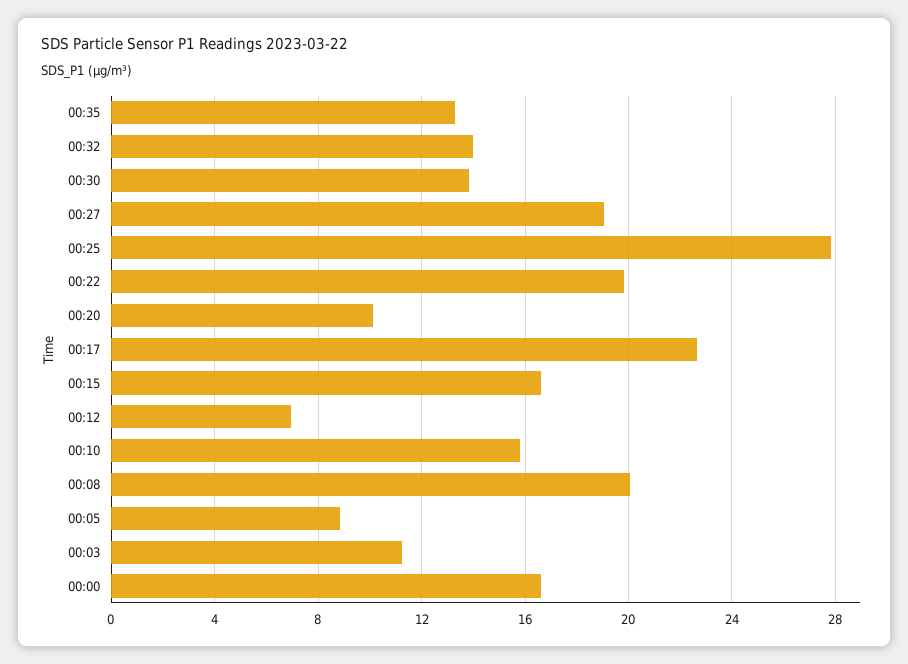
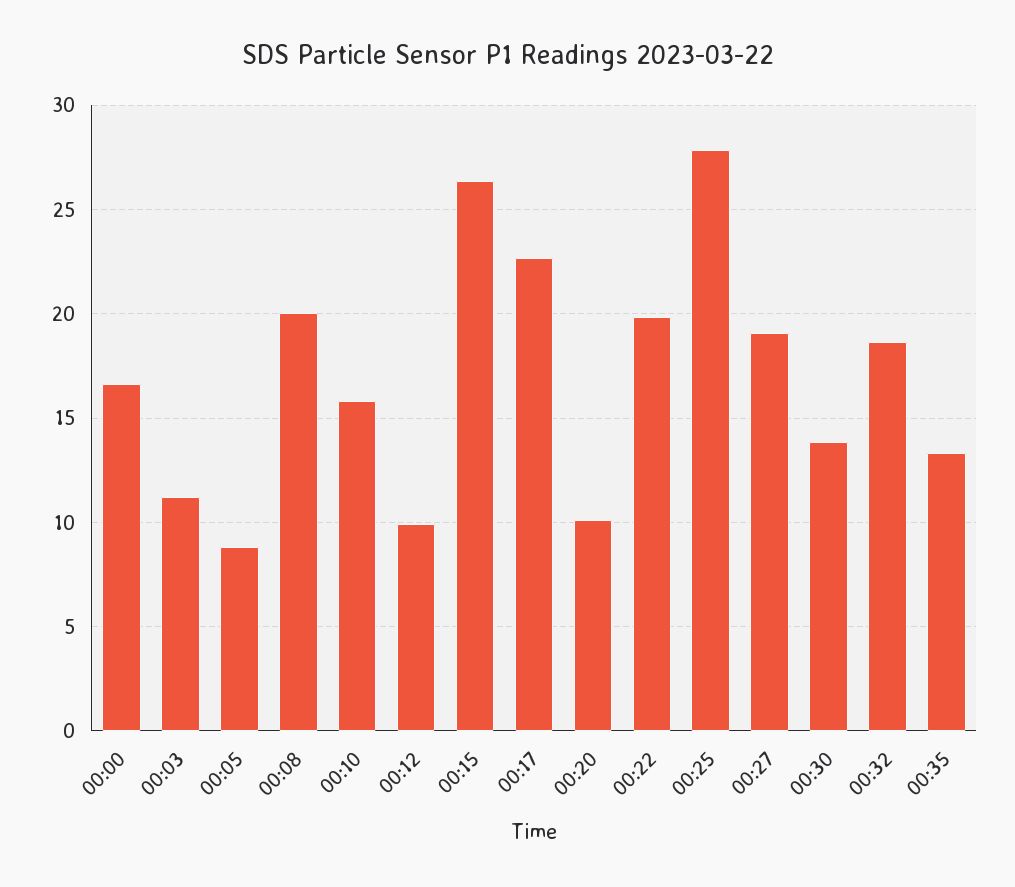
00:32: 14 -> 18.5
00:15: 16.5 -> 26.5
00:12: 7 -> 10

